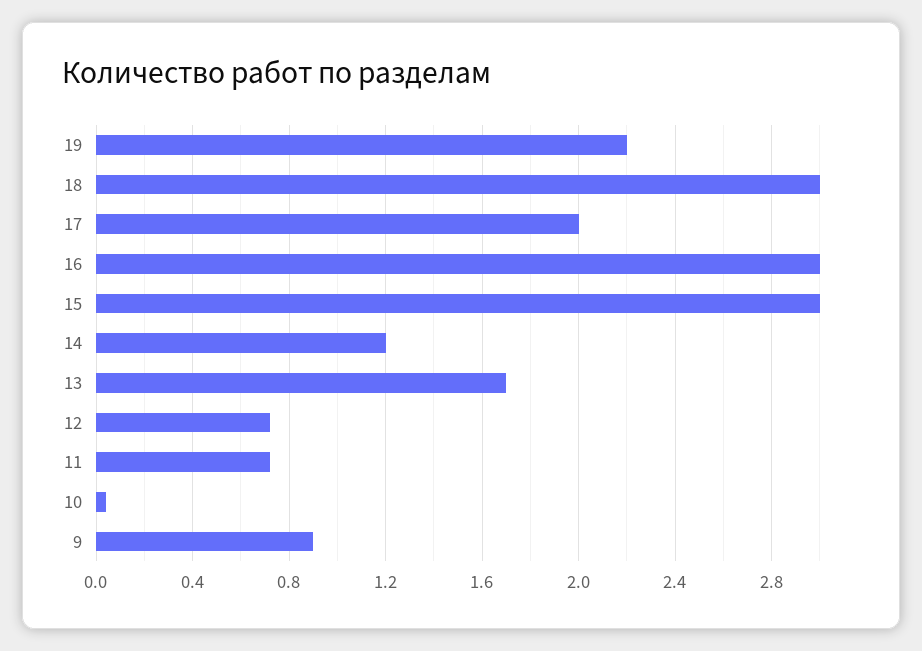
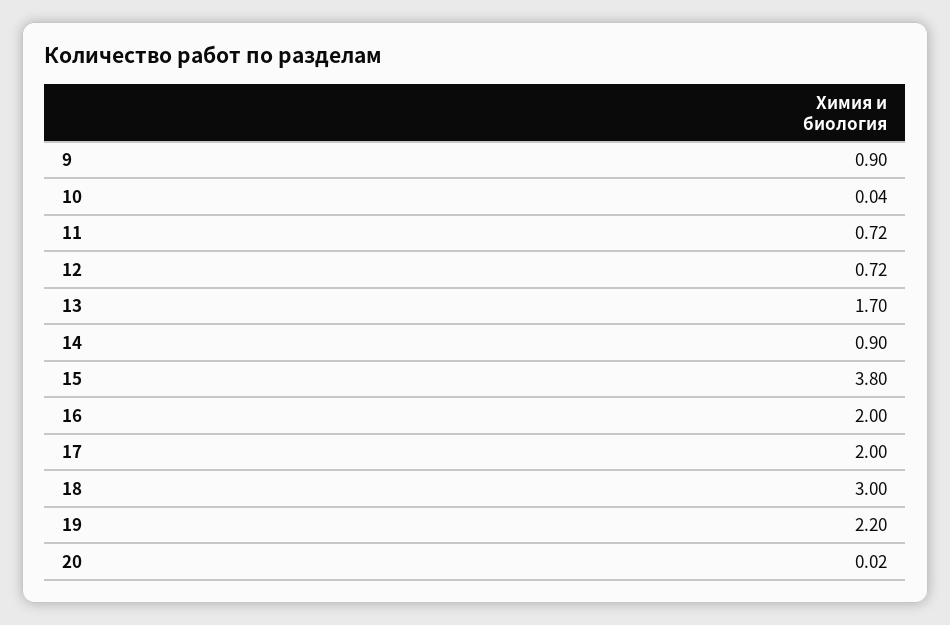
16: 3 -> 2
15: 3 -> 3.8
14: 1.2 -> 0.9
20: none -> 0.02

